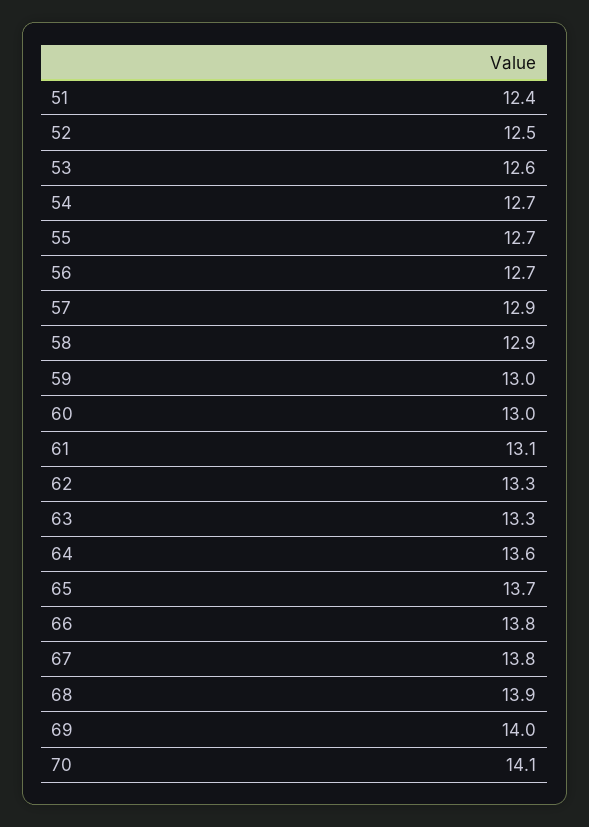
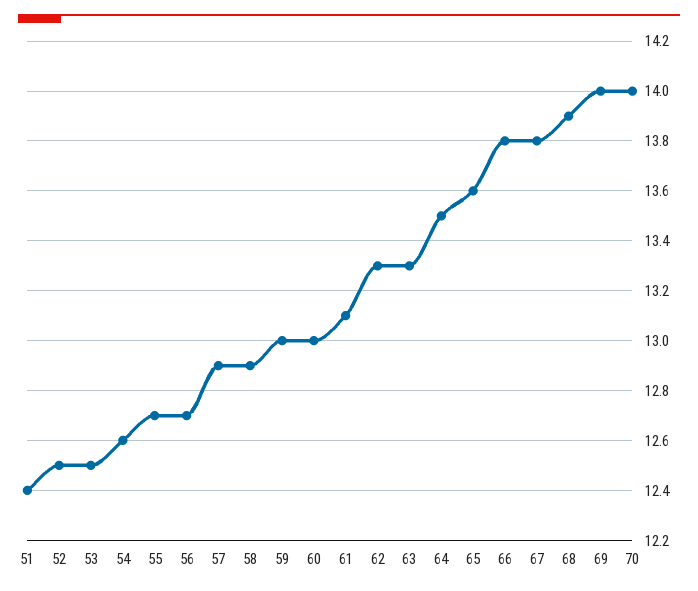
53: 12.6 -> 12.5
54: 12.7 -> 12.6
64: 13.6 -> 13.5
65: 13.7 -> 13.6
70: 14.1 -> 14

